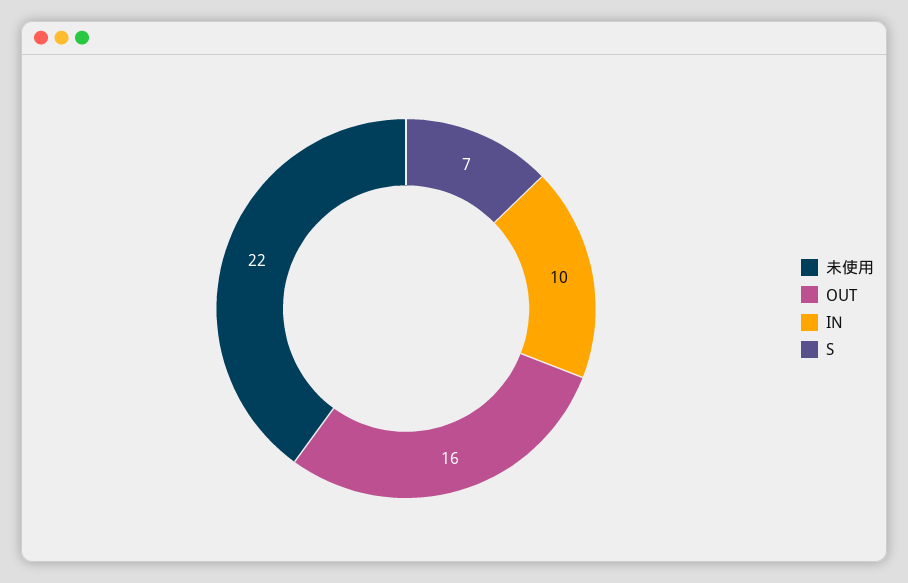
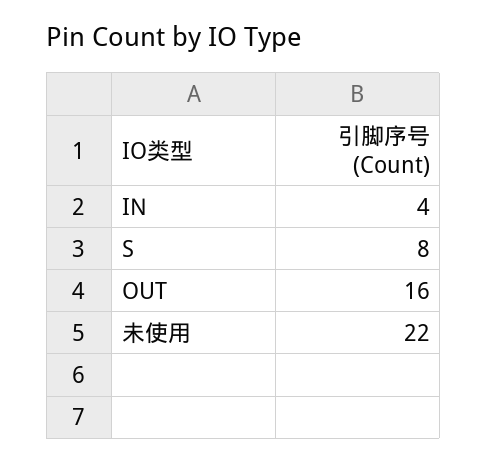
IN: 10 -> 4
S: 7 -> 8

